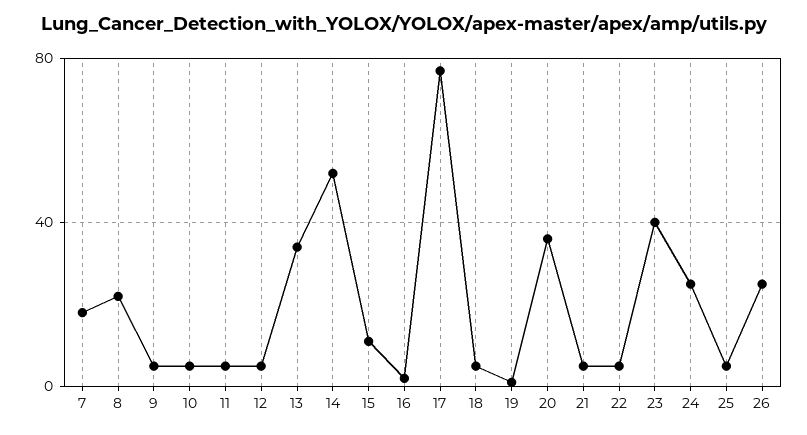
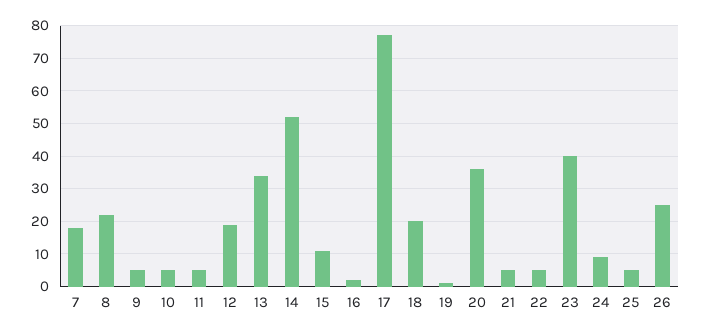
12: 5 -> 20
18: 5 -> 20
24: 25 -> 10

